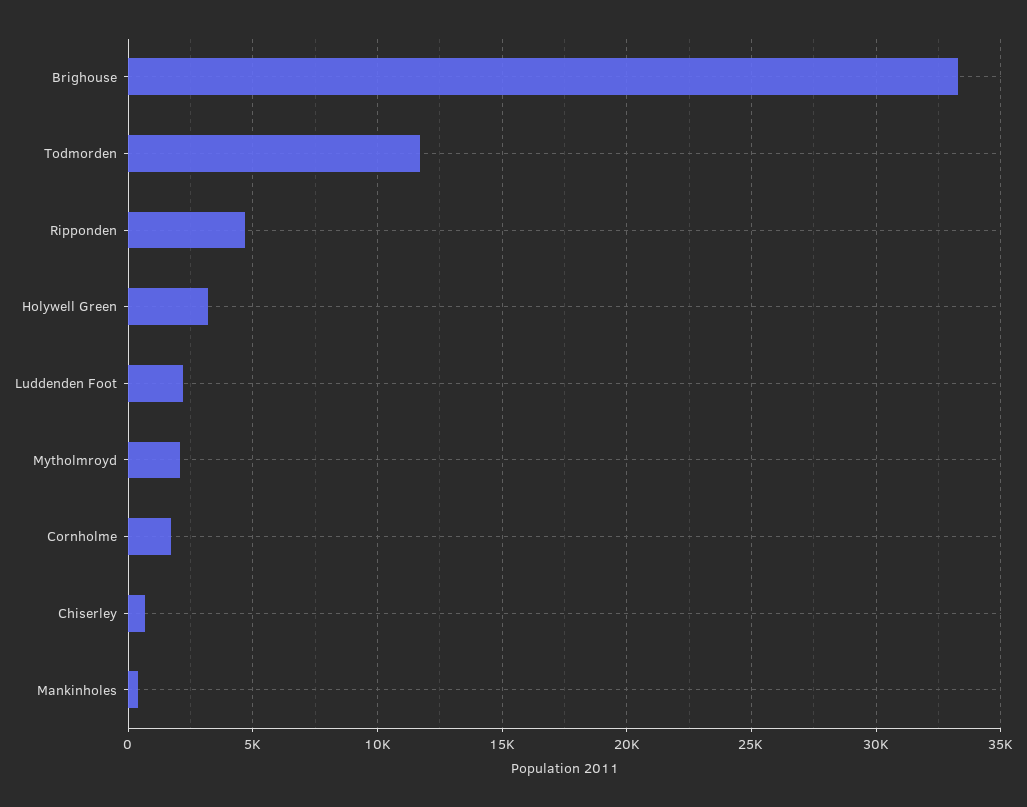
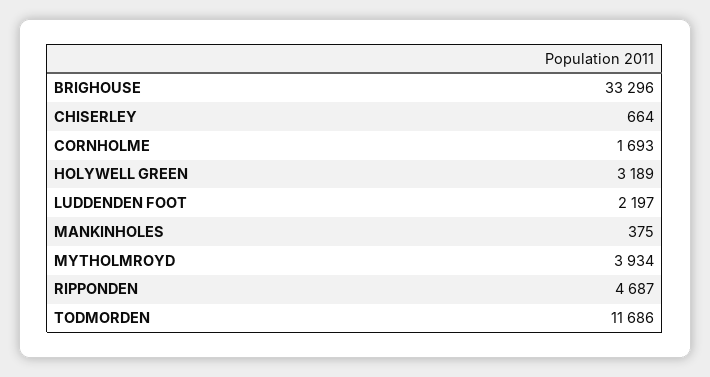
Mytholmroyd: 2000 -> 3934

